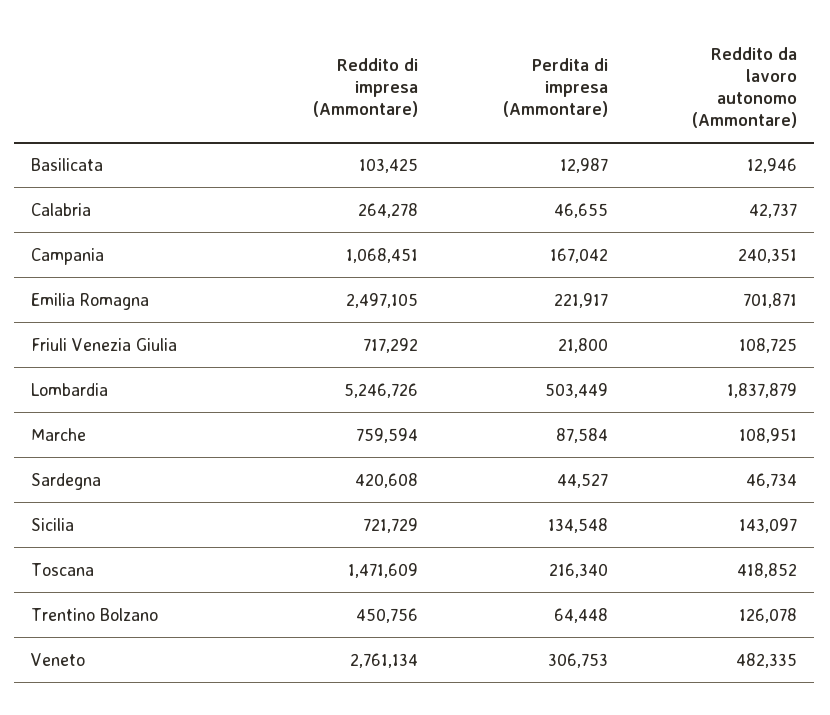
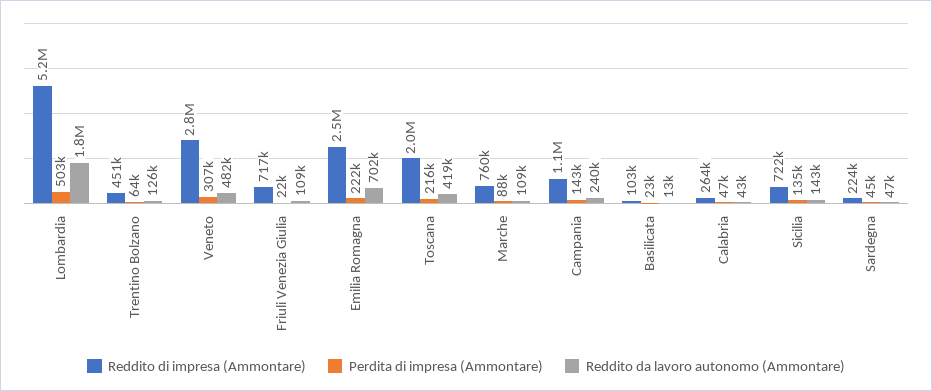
Perdita di impresa (Ammontare), Basilicata: 12987 -> 23000
Perdita di impresa (Ammontare), Campania: 167042 -> 143000
Reddito di impresa (Ammontare), Sardegna: 420608 -> 224000
Reddito di impresa (Ammontare), Toscana: 1471609 -> 2000000

